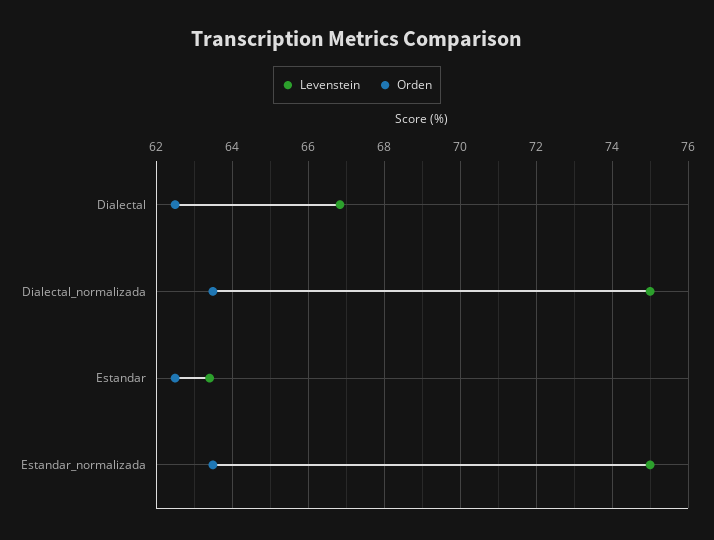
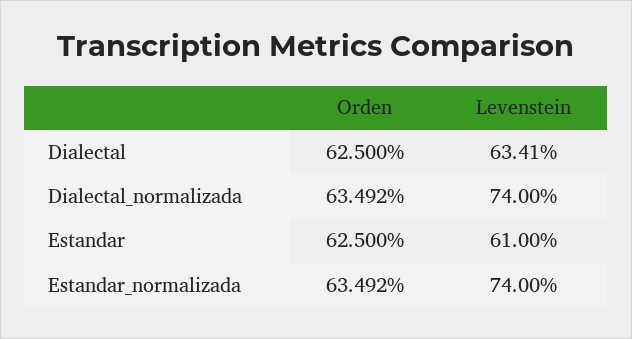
Levenstein, Dialectal: 66.8 -> 63.41
Levenstein, Dialectal_normalizada: 75 -> 74
Levenstein, Estandar: 63.4 -> 61
Levenstein, Estandar_normalizada: 75 -> 74

